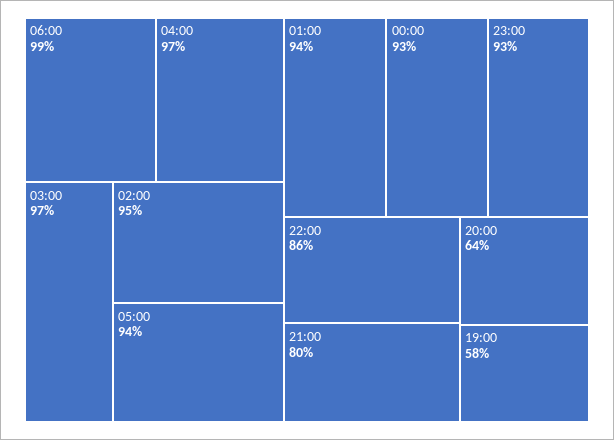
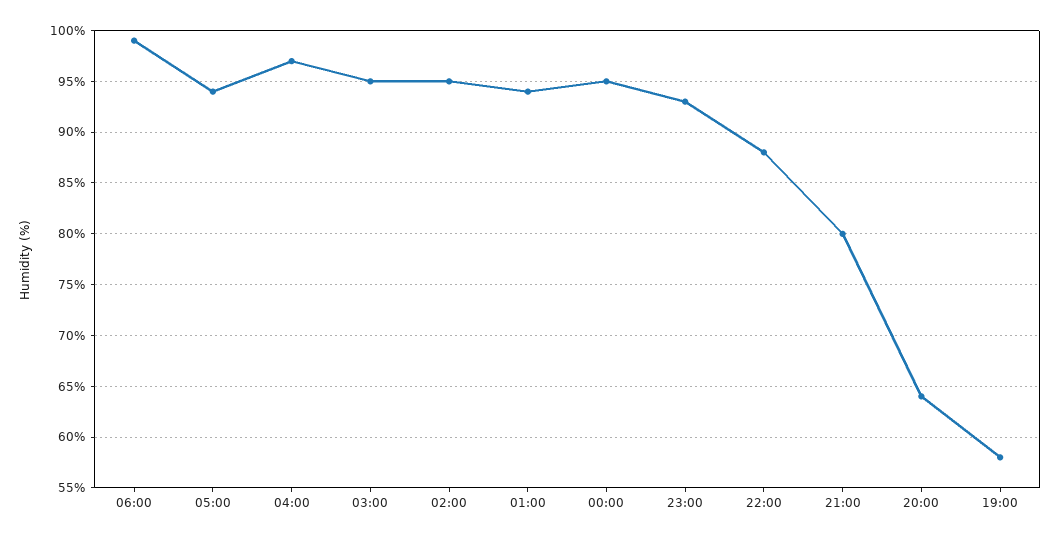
03:00: 97 -> 95
00:00: 93 -> 95
22:00: 86 -> 88

